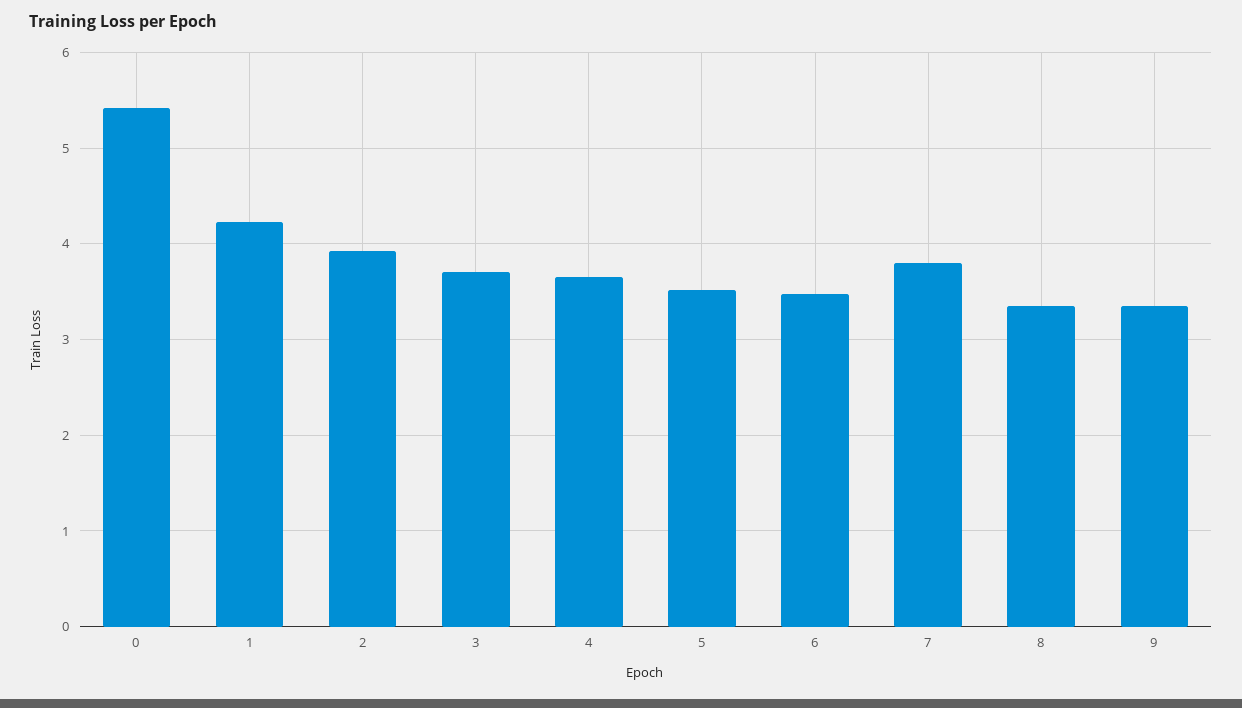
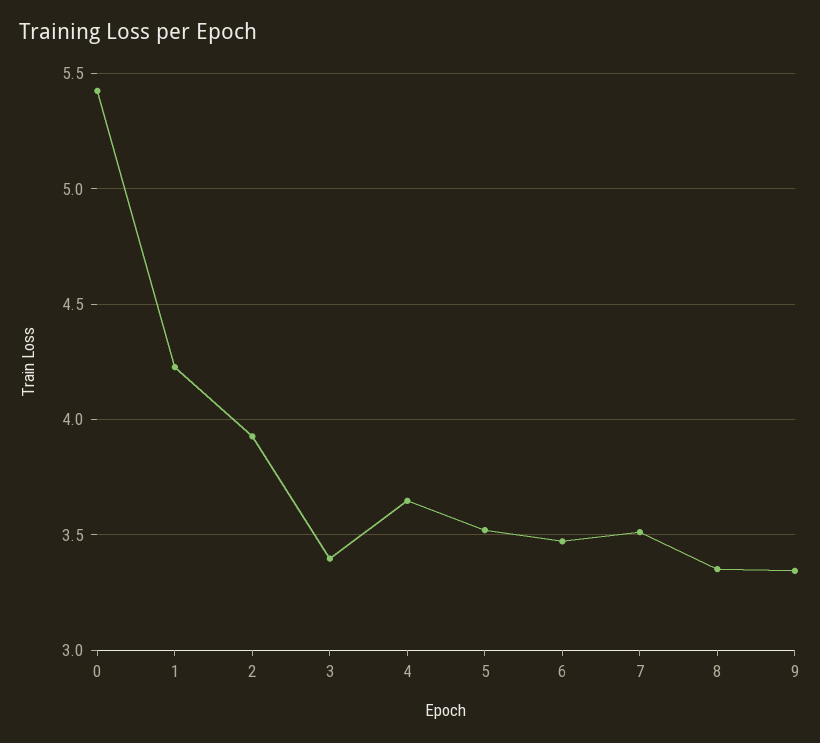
3: 3.7 -> 3.4
7: 3.8 -> 3.5

